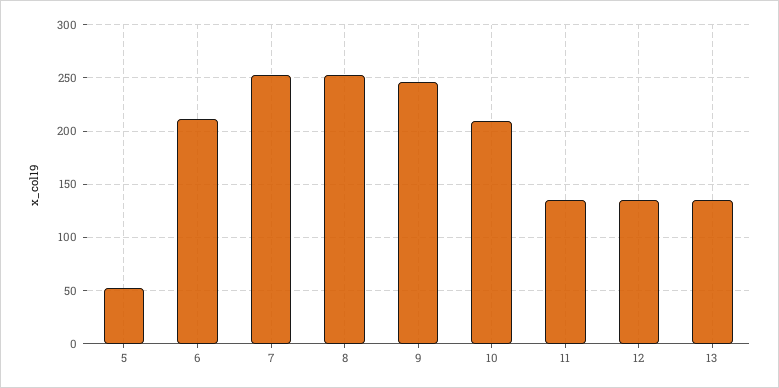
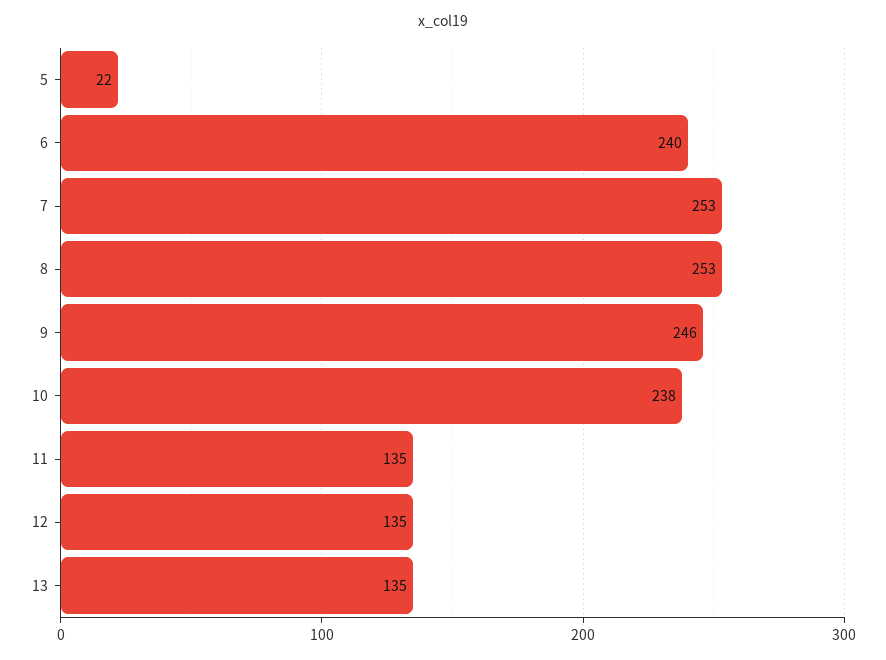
5: 50 -> 22
6: 210 -> 240
10: 210 -> 238

